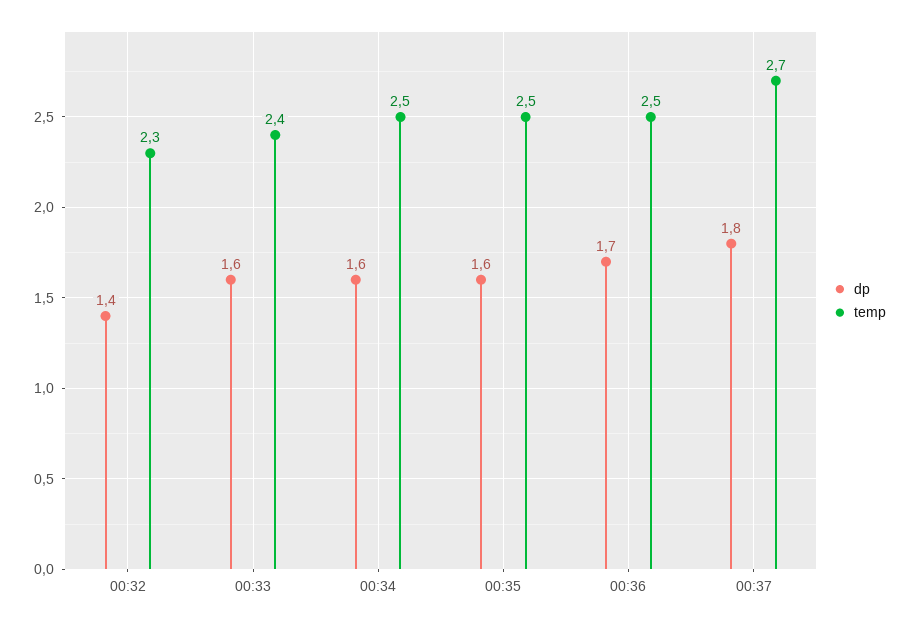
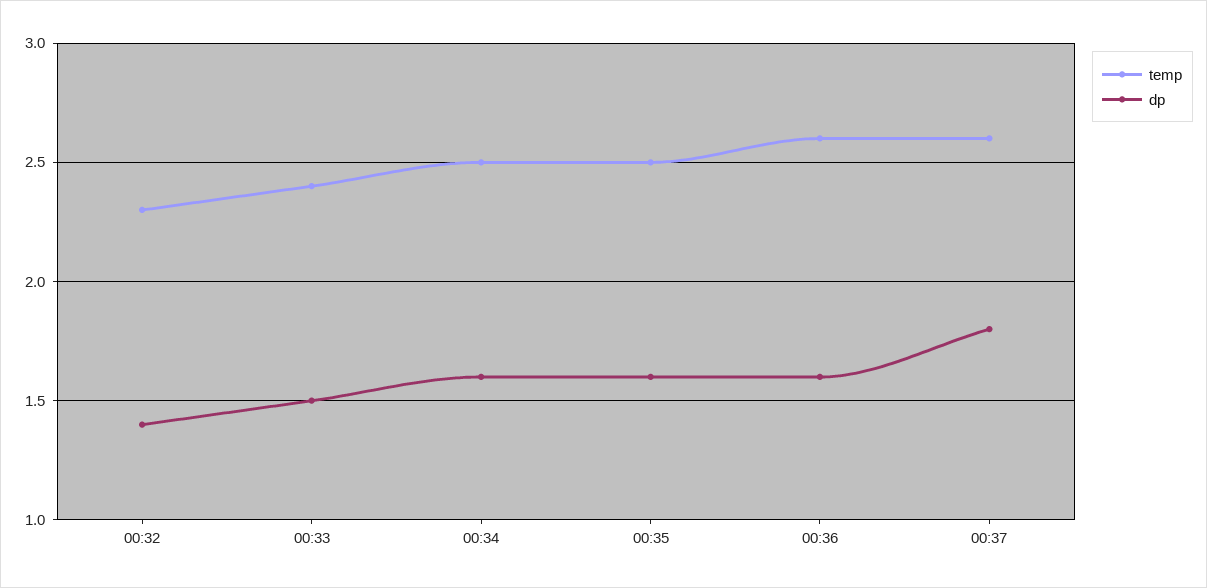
dp, 00:33: 1.6 -> 1.5
dp, 00:36: 1.7 -> 1.6
temp, 00:36: 2.5 -> 2.6
temp, 00:37: 2.7 -> 2.6

